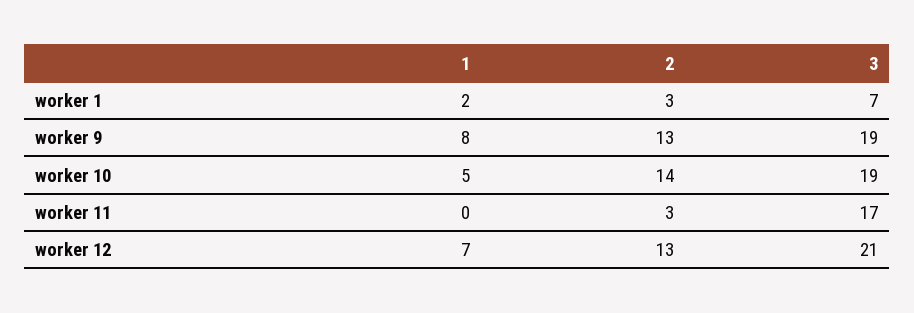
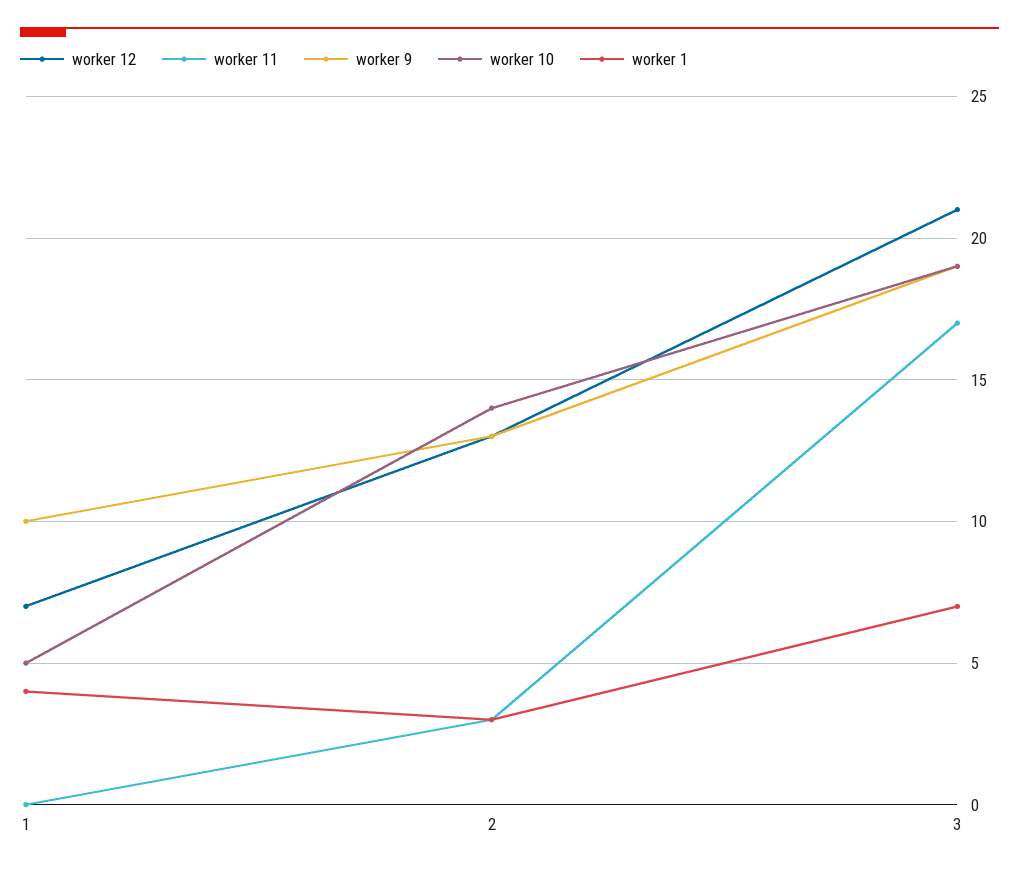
worker 1, 1: 2 -> 4
worker 9, 1: 8 -> 10

